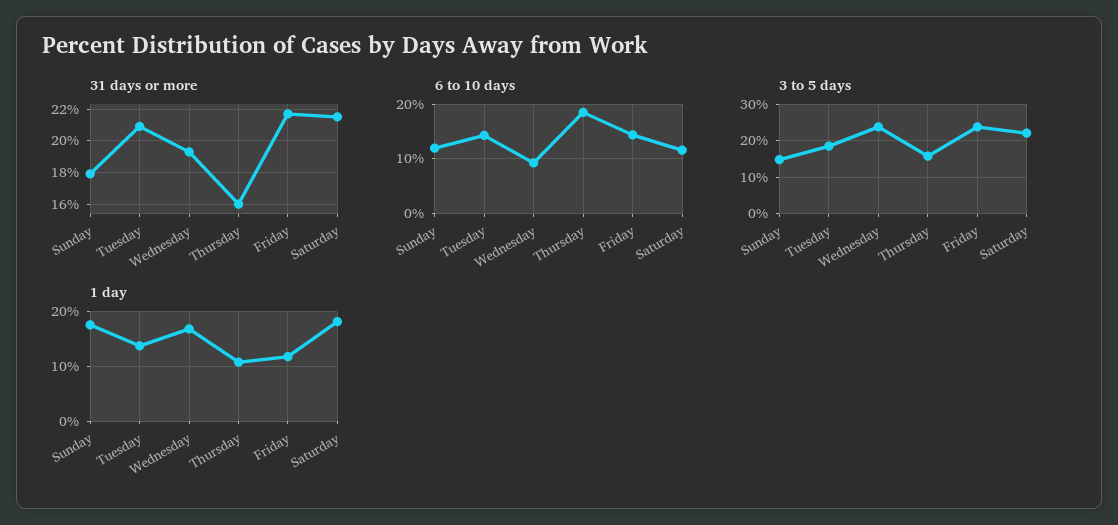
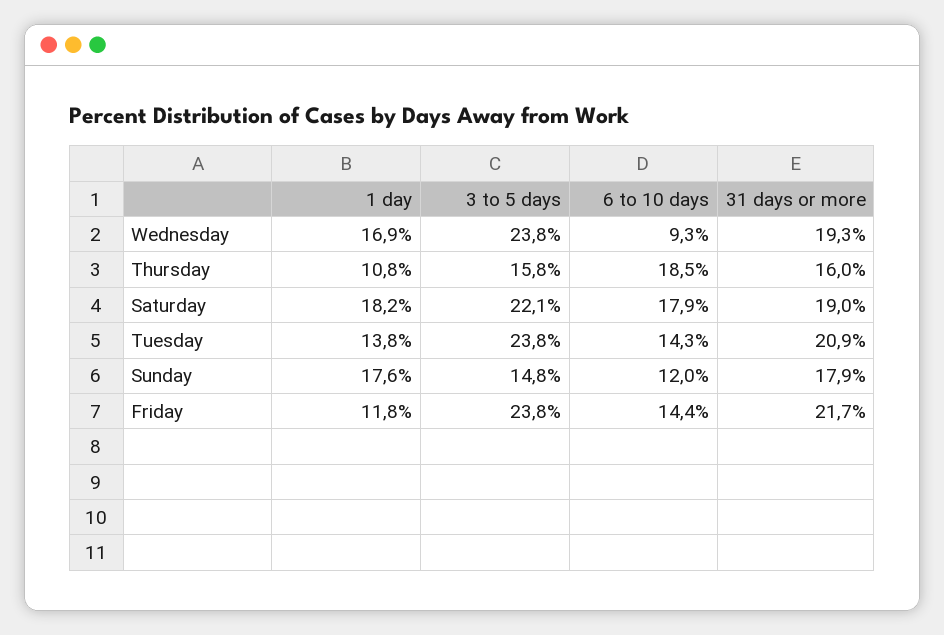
31 days or more, Saturday: 21.5 -> 19
6 to 10 days, Saturday: 12 -> 17.9
3 to 5 days, Tuesday: 18 -> 23.8

